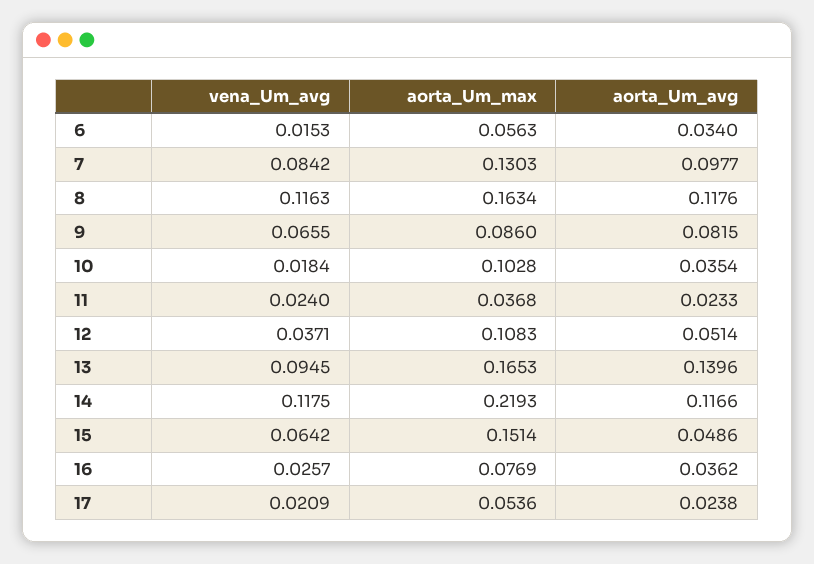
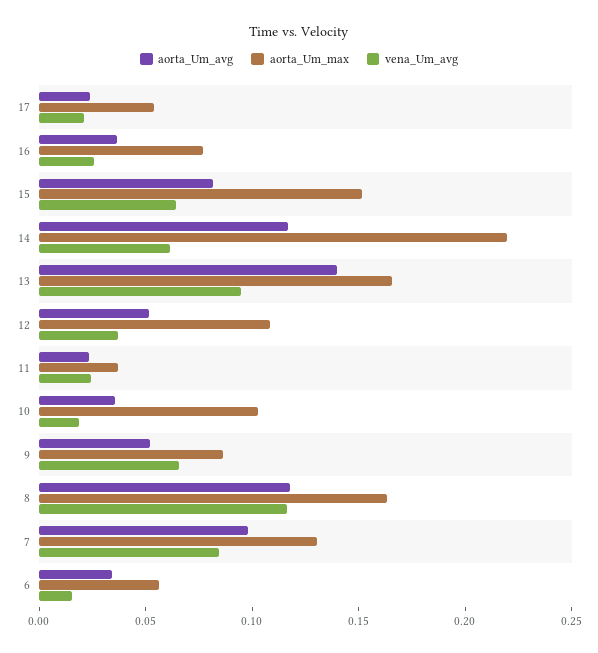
aorta_Um_avg, 9: 0.0815 -> 0.05
vena_Um_avg, 14: 0.1175 -> 0.06
aorta_Um_avg, 15: 0.0486 -> 0.08

